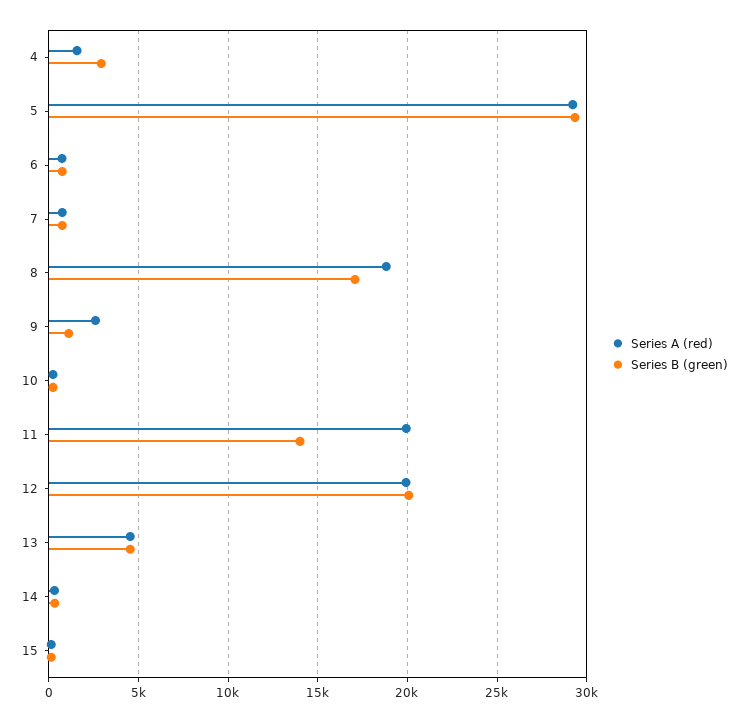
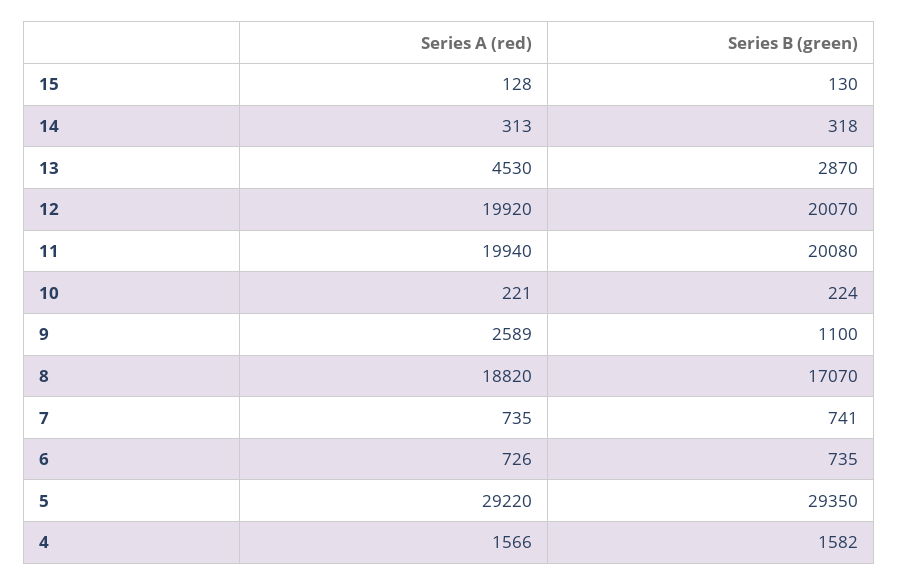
Series B (green), 4: 3000 -> 1582
Series B (green), 11: 14000 -> 20080
Series B (green), 13: 4500 -> 2870

